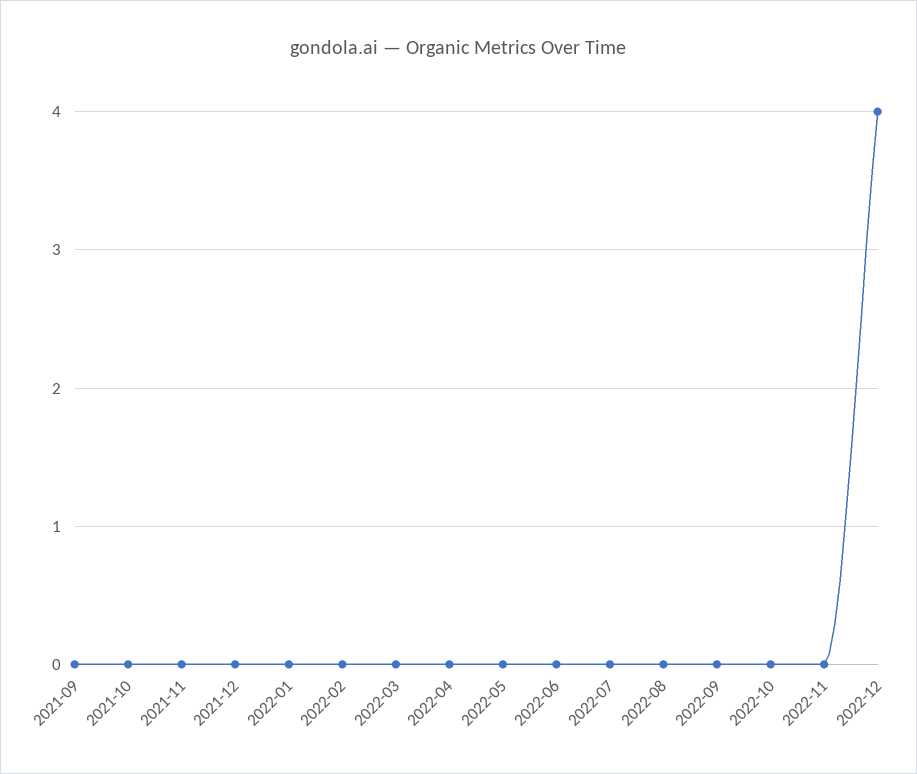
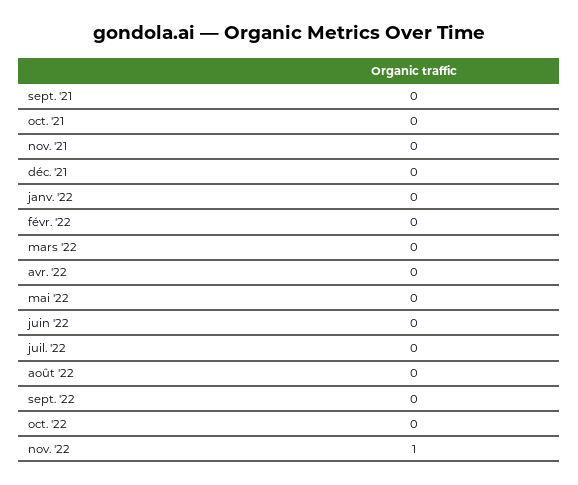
2022-11: 0 -> 1
2022-12: 4 -> none

